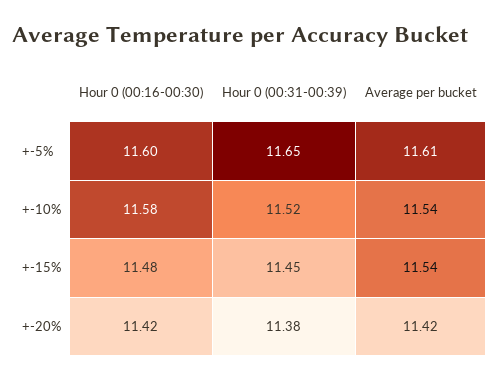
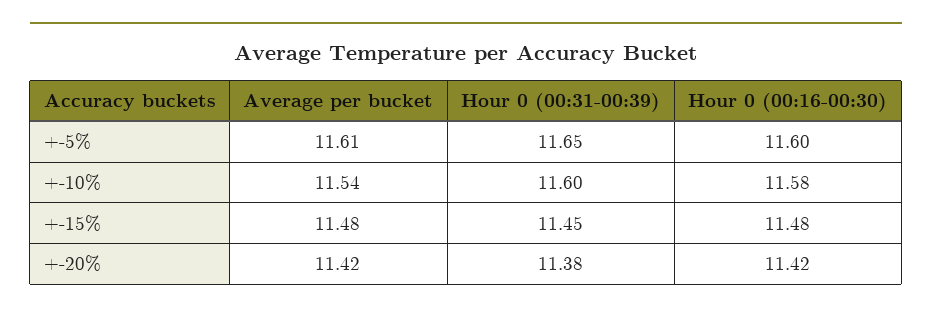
Hour 0 (00:31-00:39), +-10%: 11.52 -> 11.6
Average per bucket, +-15%: 11.54 -> 11.48

